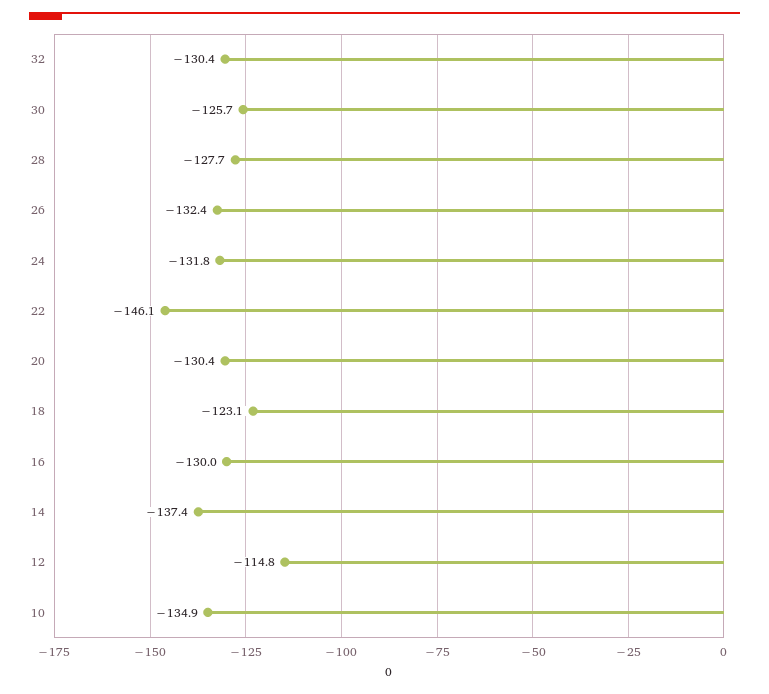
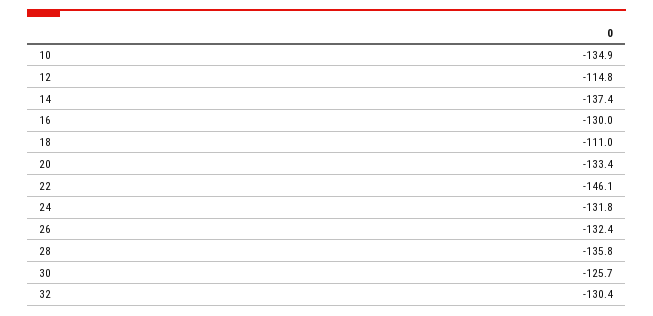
28: -127.7 -> -135.8
20: -130.4 -> -133.4
18: -123.1 -> -111

